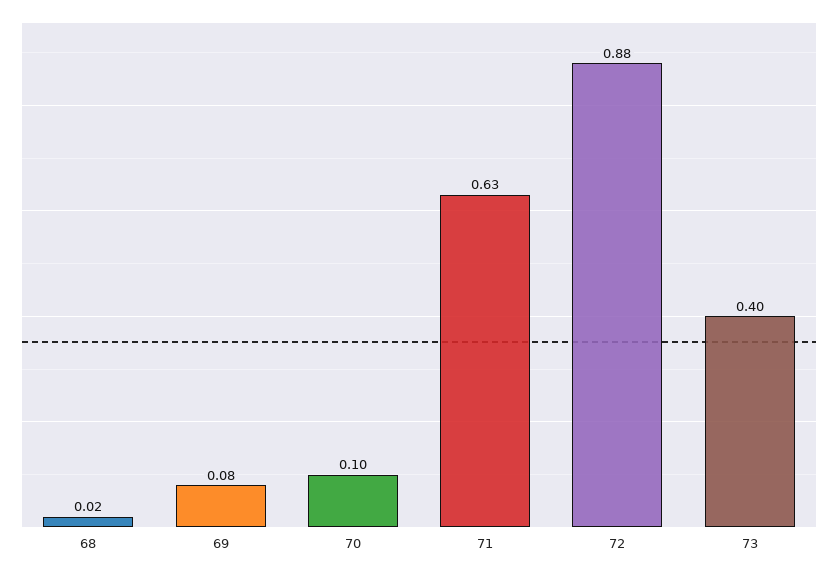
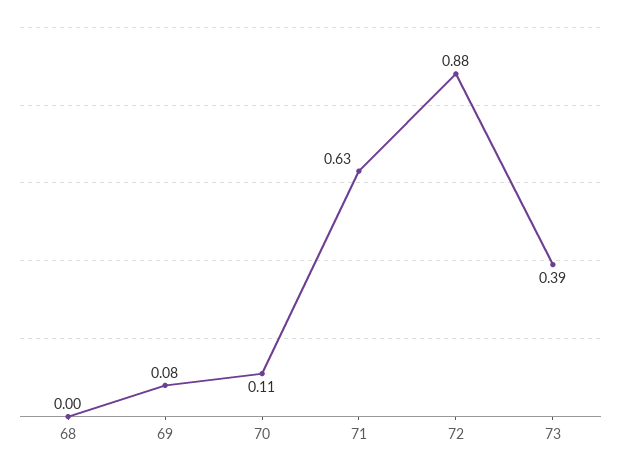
68: 0.02 -> 0
70: 0.1 -> 0.11
73: 0.4 -> 0.39

